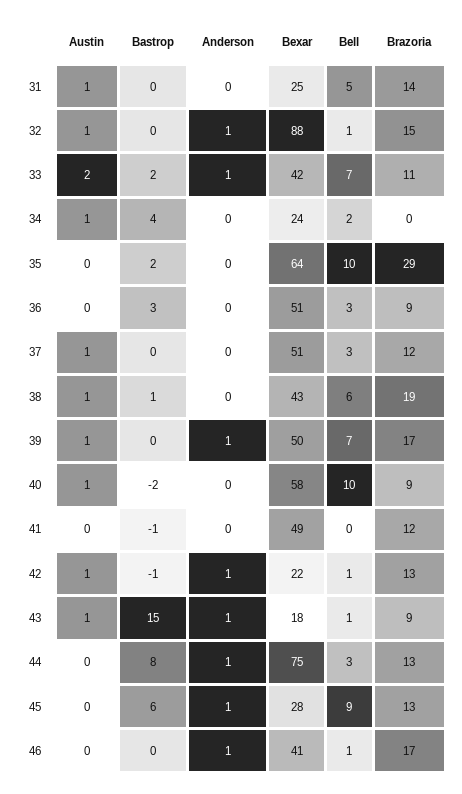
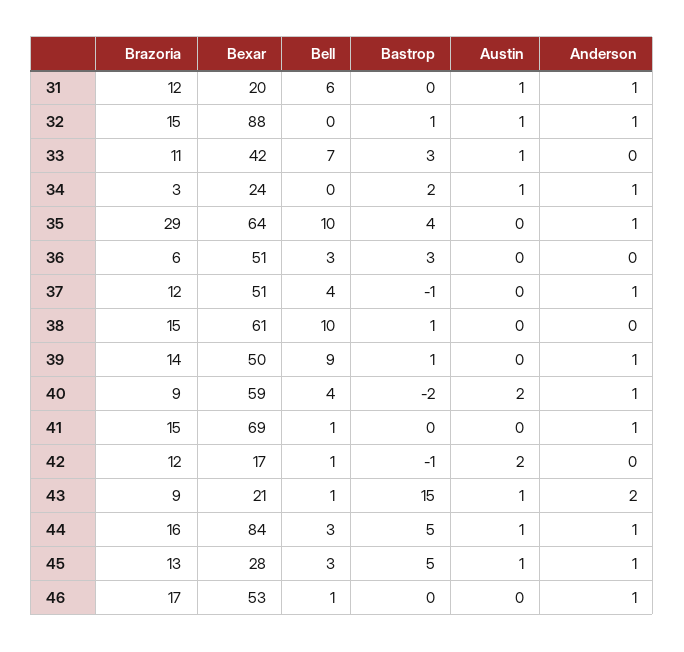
Anderson, 31: 0 -> 1
Bexar, 31: 25 -> 20
Bell, 31: 5 -> 6
Brazoria, 31: 14 -> 12
Bastrop, 32: 0 -> 1
Bell, 32: 1 -> 0
Austin, 33: 2 -> 1
Bastrop, 33: 2 -> 3
Anderson, 33: 1 -> 0
Bastrop, 34: 4 -> 2
Anderson, 34: 0 -> 1
Bell, 34: 2 -> 0
Brazoria, 34: 0 -> 3
Bastrop, 35: 2 -> 4
Anderson, 35: 0 -> 1
Brazoria, 36: 9 -> 6
Austin, 37: 1 -> 0
Bastrop, 37: 0 -> -1
Anderson, 37: 0 -> 1
Bell, 37: 3 -> 4
Austin, 38: 1 -> 0
Bexar, 38: 43 -> 61
Bell, 38: 6 -> 10
Brazoria, 38: 19 -> 15
Austin, 39: 1 -> 0
Bastrop, 39: 0 -> 1
Bell, 39: 7 -> 9
Brazoria, 39: 17 -> 14
Austin, 40: 1 -> 2
Anderson, 40: 0 -> 1
Bexar, 40: 58 -> 59
Bell, 40: 10 -> 4
Bastrop, 41: -1 -> 0
Anderson, 41: 0 -> 1
Bexar, 41: 49 -> 69
Bell, 41: 0 -> 1
Brazoria, 41: 12 -> 15
Austin, 42: 1 -> 2
Anderson, 42: 1 -> 0
Bexar, 42: 22 -> 17
Brazoria, 42: 13 -> 12
Anderson, 43: 1 -> 2
Bexar, 43: 18 -> 21
Austin, 44: 0 -> 1
Bastrop, 44: 8 -> 5
Bexar, 44: 75 -> 84
Brazoria, 44: 13 -> 16
Austin, 45: 0 -> 1
Bastrop, 45: 6 -> 5
Bell, 45: 9 -> 3
Bexar, 46: 41 -> 53

